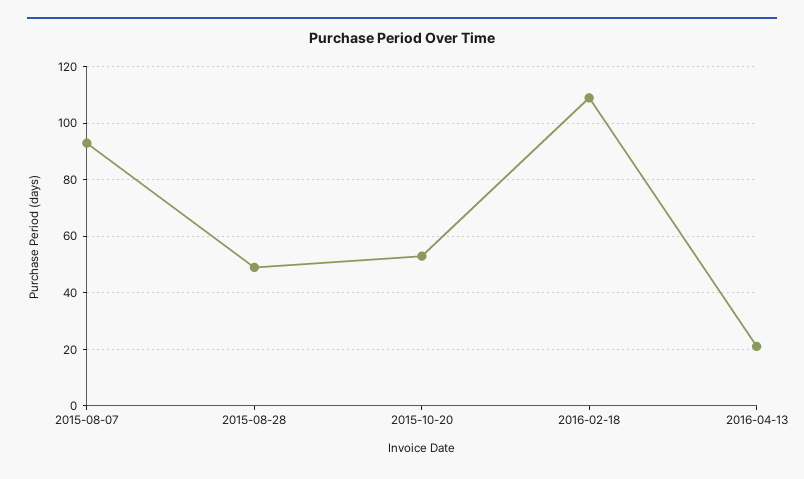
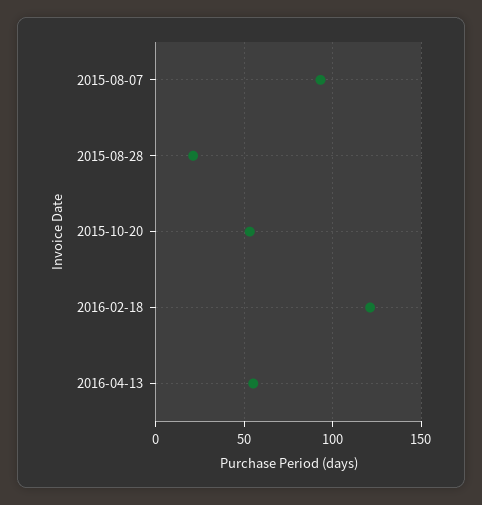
2015-08-28: 50 -> 20
2016-02-18: 110 -> 120
2016-04-13: 20 -> 55

